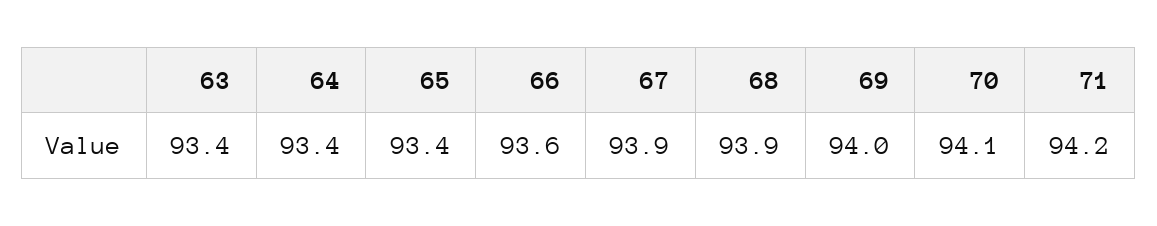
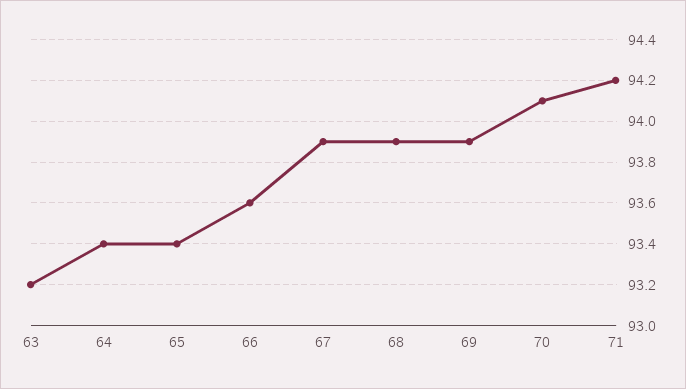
63: 93.4 -> 93.2
69: 94 -> 93.9

